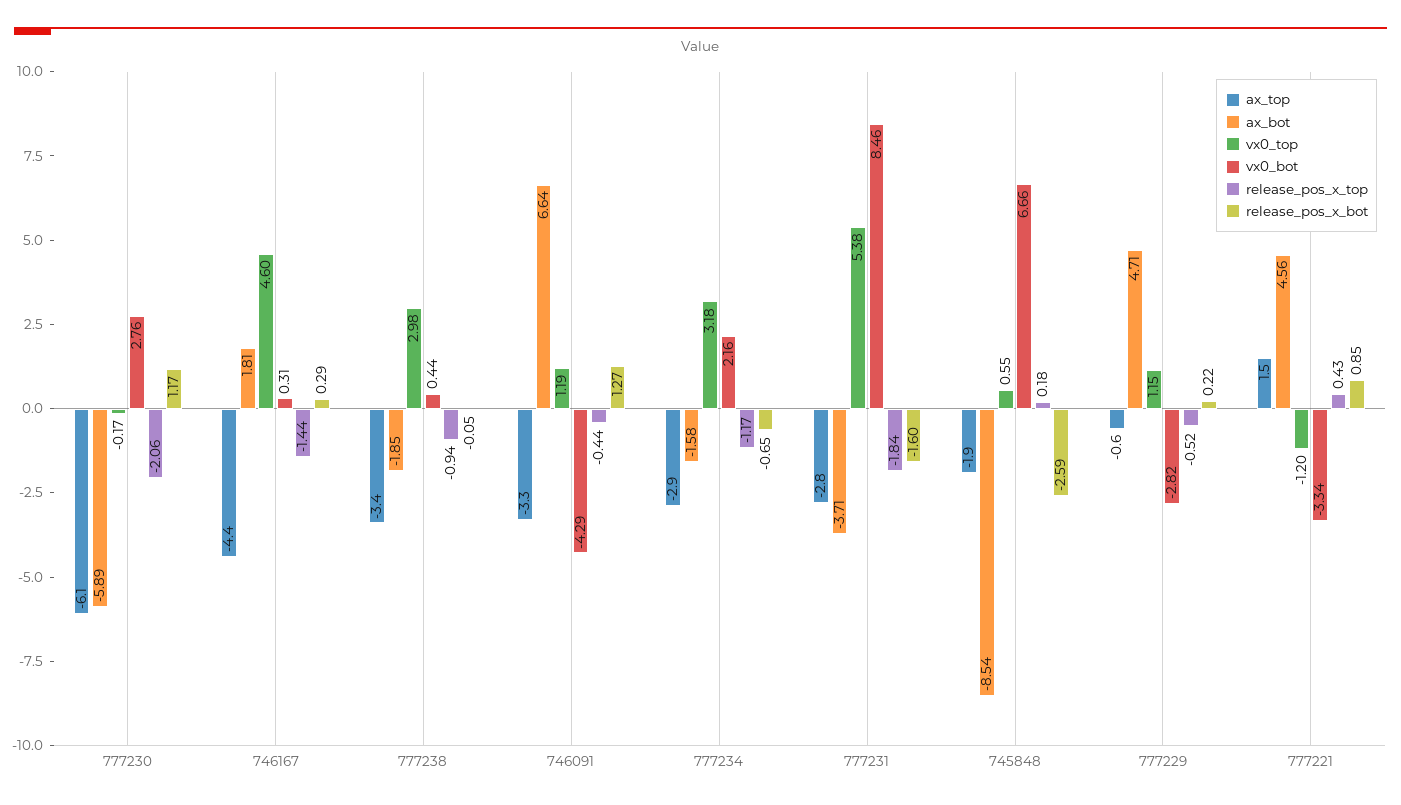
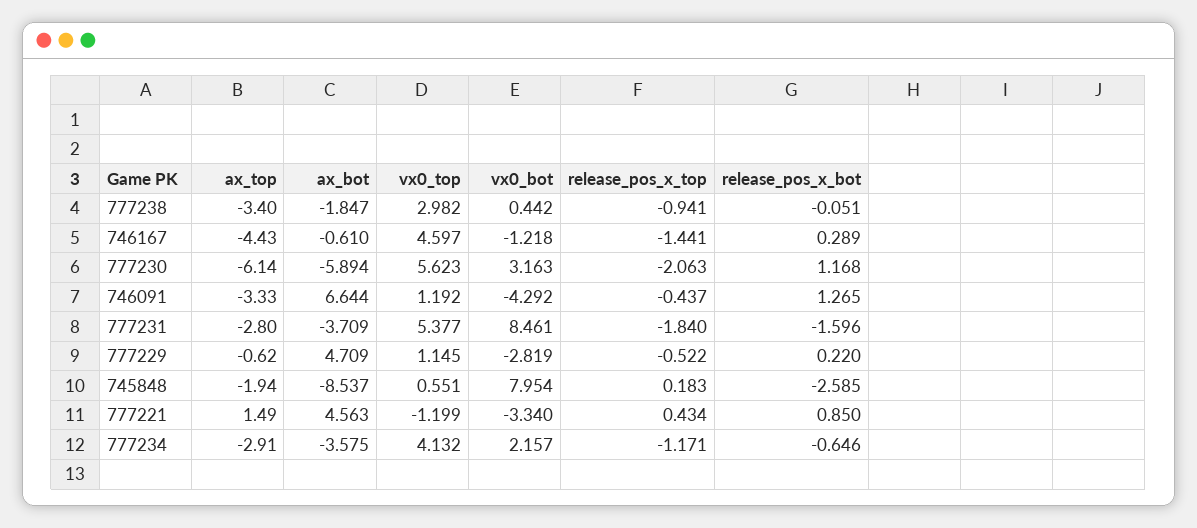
vx0_top, 777230: -0.17 -> 5.623
vx0_bot, 777230: 2.76 -> 3.163
ax_bot, 746167: 1.81 -> -0.61
vx0_bot, 746167: 0.31 -> -1.218
ax_bot, 777234: -1.58 -> -3.575
vx0_top, 777234: 3.18 -> 4.132
vx0_bot, 745848: 6.66 -> 7.954

